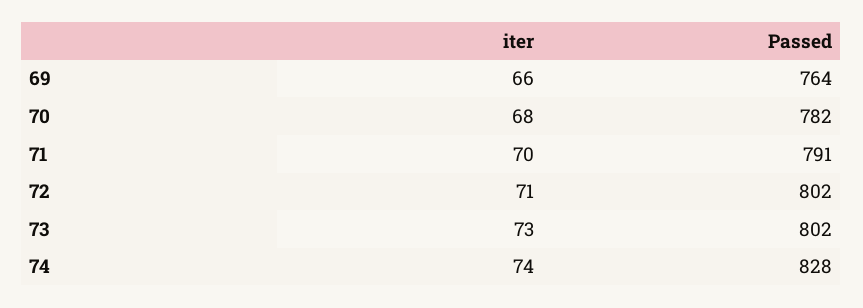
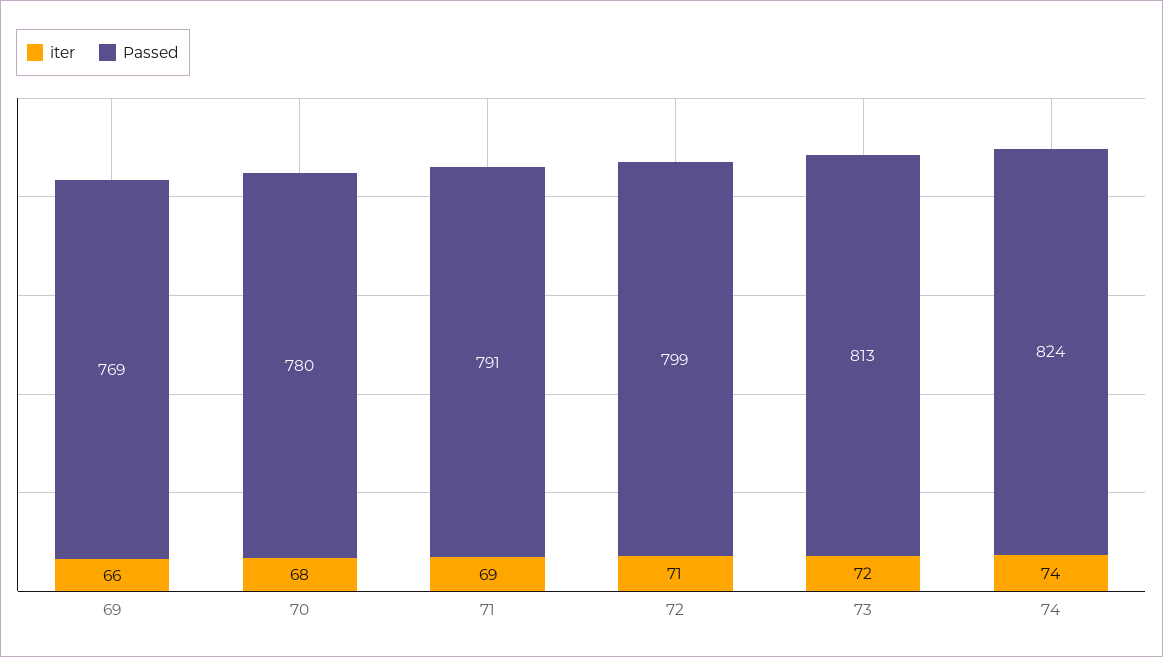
Passed, 69: 764 -> 769
Passed, 70: 782 -> 780
iter, 71: 70 -> 69
Passed, 72: 802 -> 799
iter, 73: 73 -> 72
Passed, 73: 802 -> 813
Passed, 74: 828 -> 824

